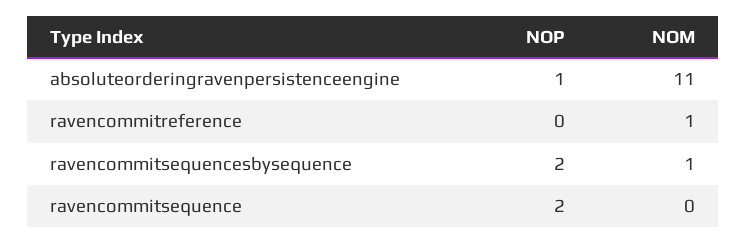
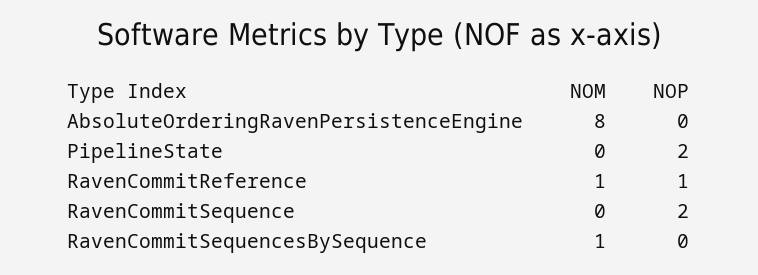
NOP, absoluteorderingravenpersistenceengine: 1 -> 0
NOM, absoluteorderingravenpersistenceengine: 11 -> 8
NOP, ravencommitreference: 0 -> 1
NOP, ravencommitsequencesbysequence: 2 -> 0
NOM, PipelineState: none -> 0
NOP, PipelineState: none -> 2

